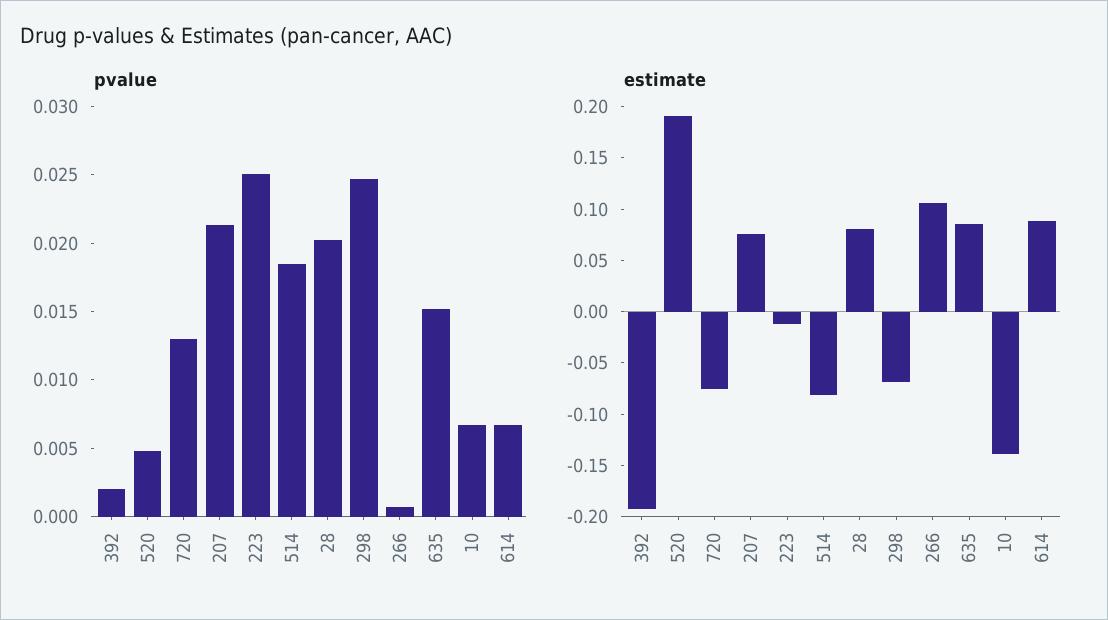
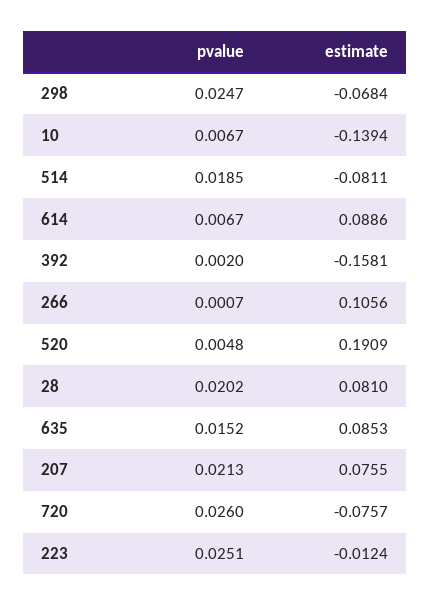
pvalue, 720: 0.013 -> 0.026
estimate, 392: -0.19 -> -0.1581

